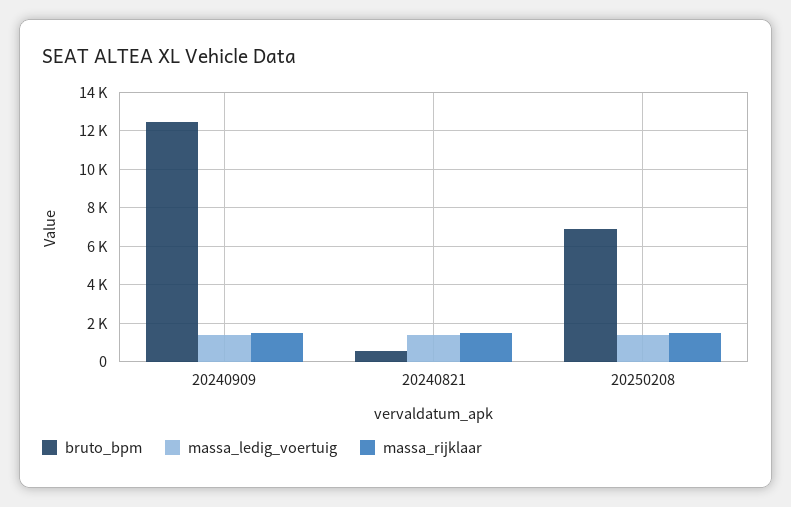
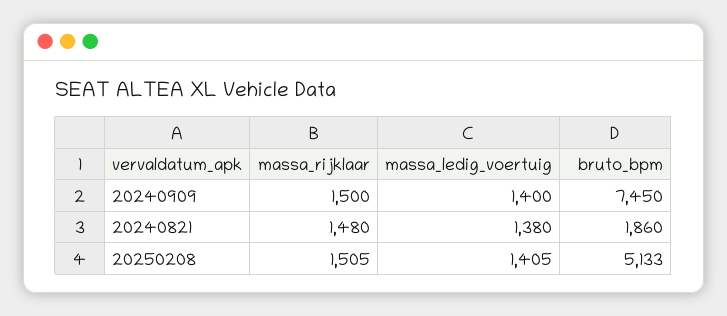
bruto_bpm, 20240909: 12500 -> 7450
bruto_bpm, 20240821: 500 -> 1860
bruto_bpm, 20250208: 7000 -> 5133

